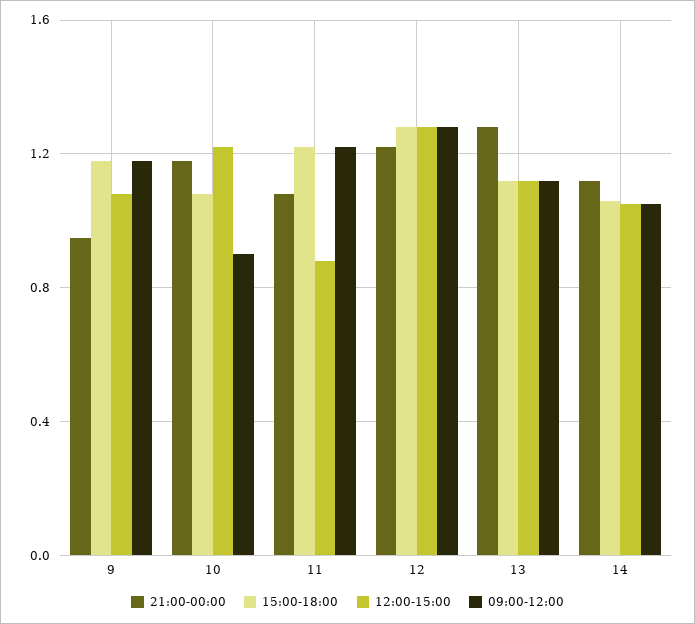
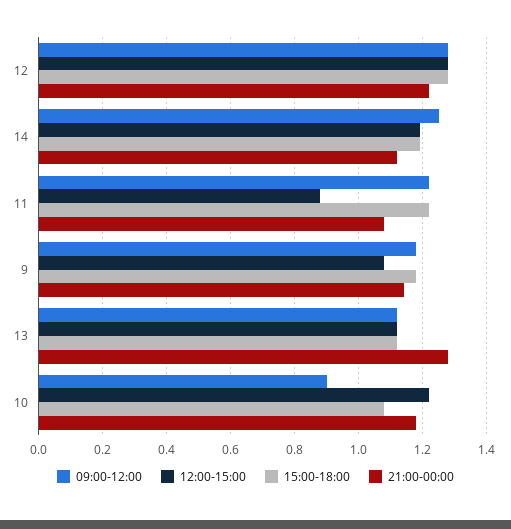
21:00-00:00, 9: 0.95 -> 1.15
15:00-18:00, 14: 1.05 -> 1.2
12:00-15:00, 14: 1.05 -> 1.2
09:00-12:00, 14: 1.05 -> 1.25

